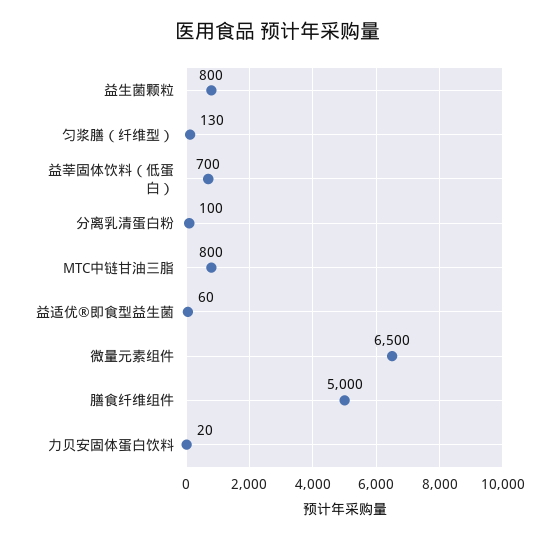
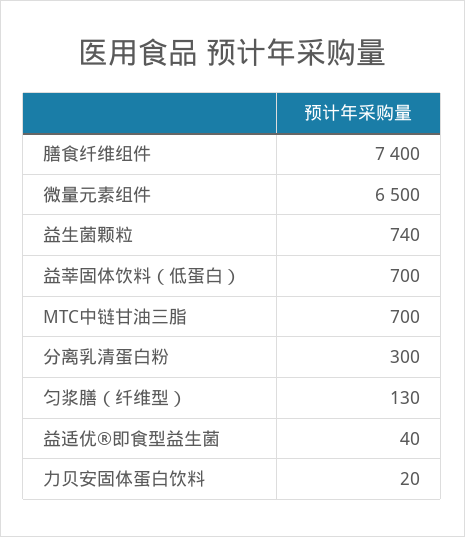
益生菌颗粒: 800 -> 740
分离乳清蛋白粉: 100 -> 300
MTC中链甘油三脂: 800 -> 700
益适优®即食型益生菌: 60 -> 40
膳食纤维组件: 5000 -> 7400

